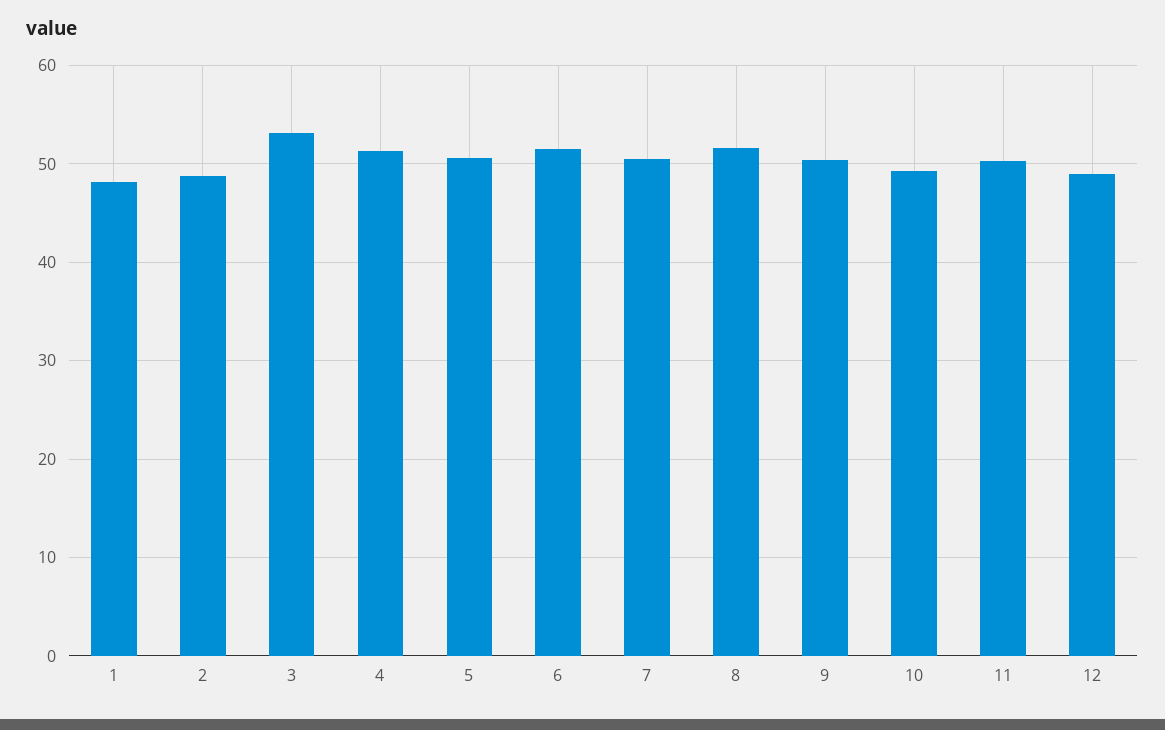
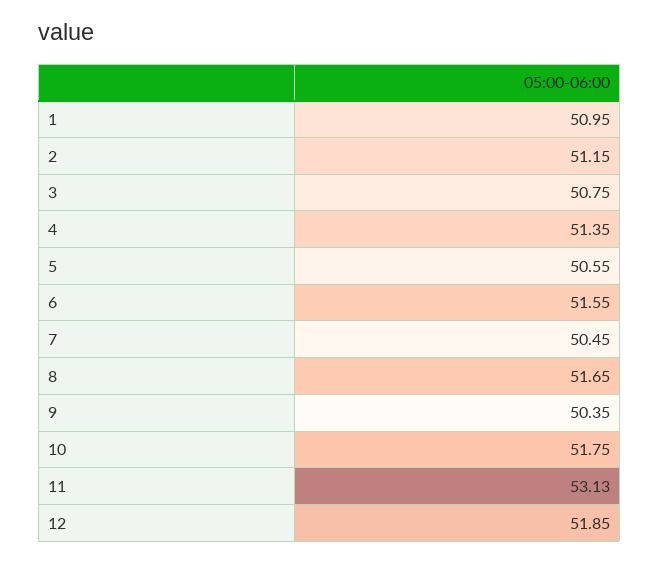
1: 48 -> 50.95
2: 49 -> 51.15
3: 53 -> 50.75
10: 49 -> 51.75
11: 50 -> 53.13
12: 49 -> 51.85

